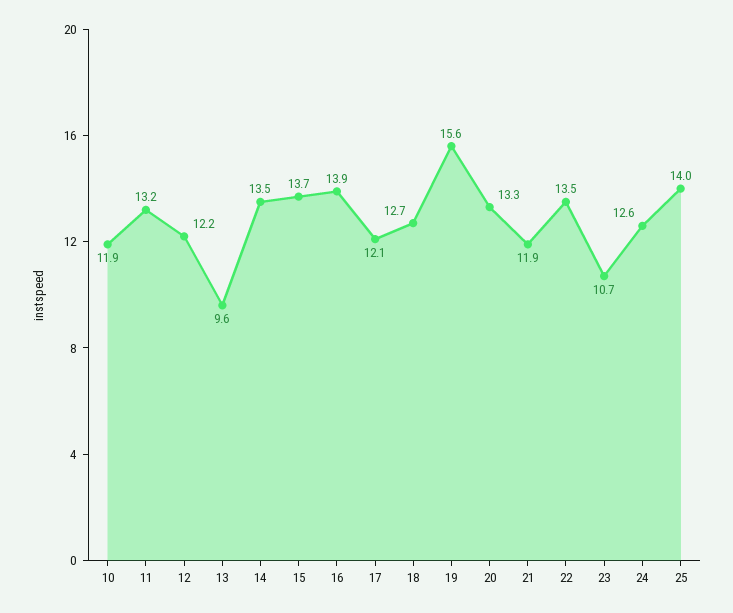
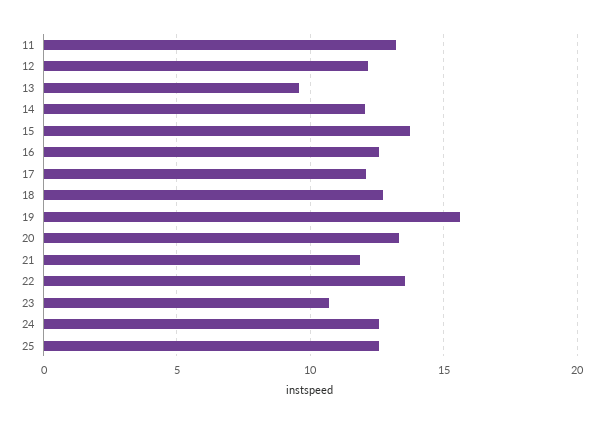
10: 11.9 -> none
14: 13.5 -> 12
16: 13.9 -> 12.5
25: 14 -> 12.5

